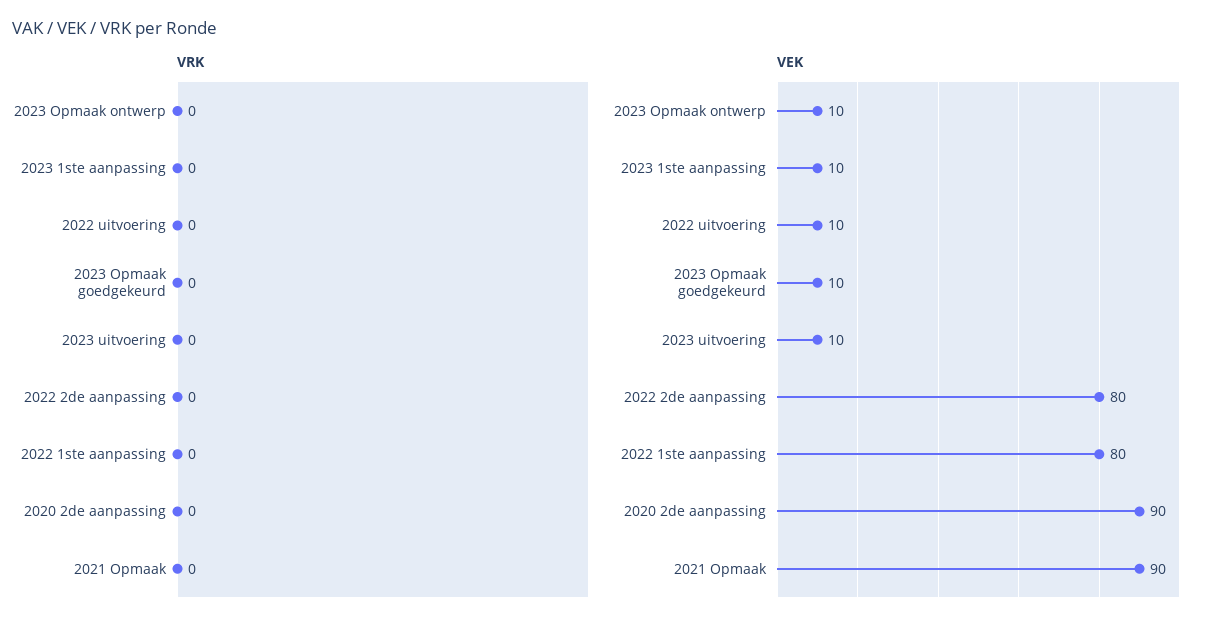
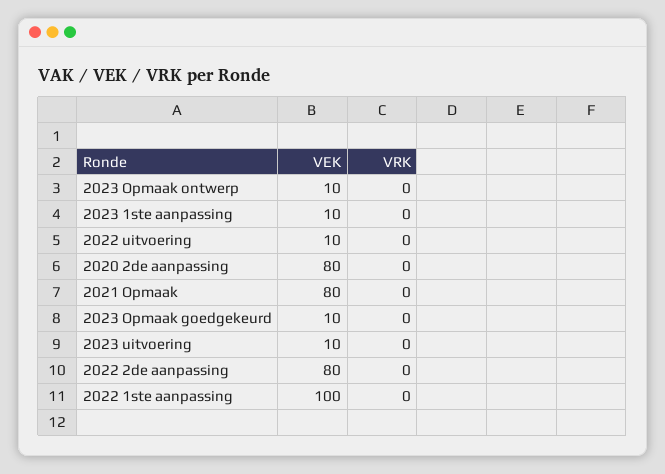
VEK, 2022 1ste aanpassing: 80 -> 100
VEK, 2020 2de aanpassing: 90 -> 80
VEK, 2021 Opmaak: 90 -> 80

